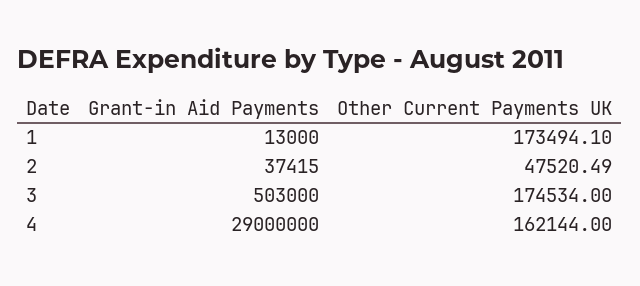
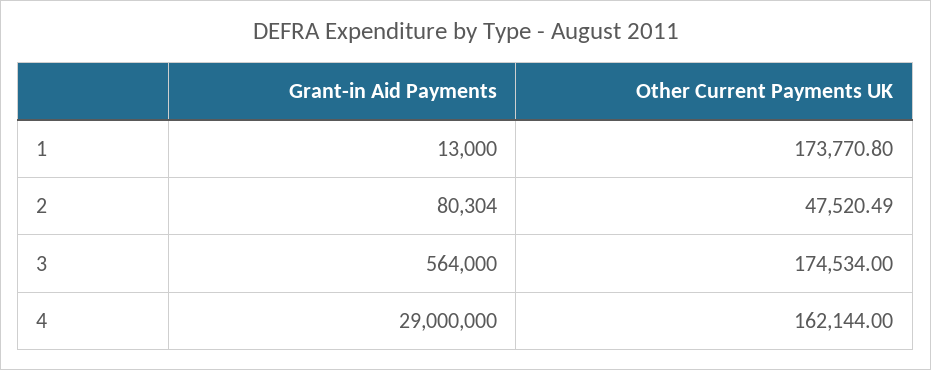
Other Current Payments UK, 1: 173494.1 -> 173770.8
Grant-in Aid Payments, 2: 37415 -> 80304
Grant-in Aid Payments, 3: 503000 -> 564000

